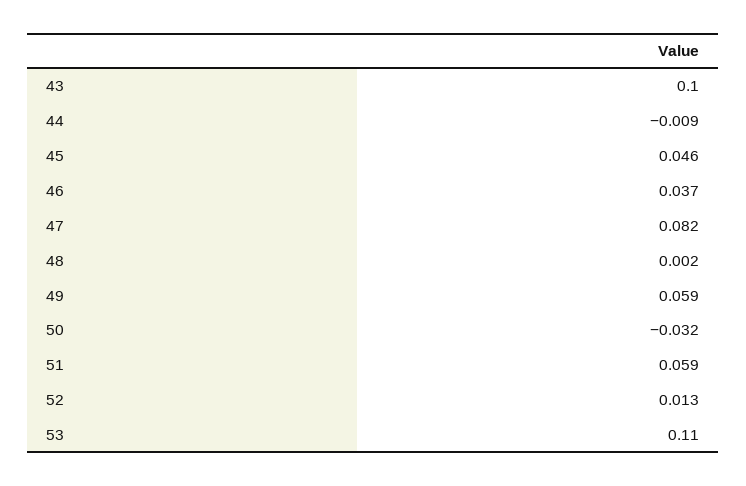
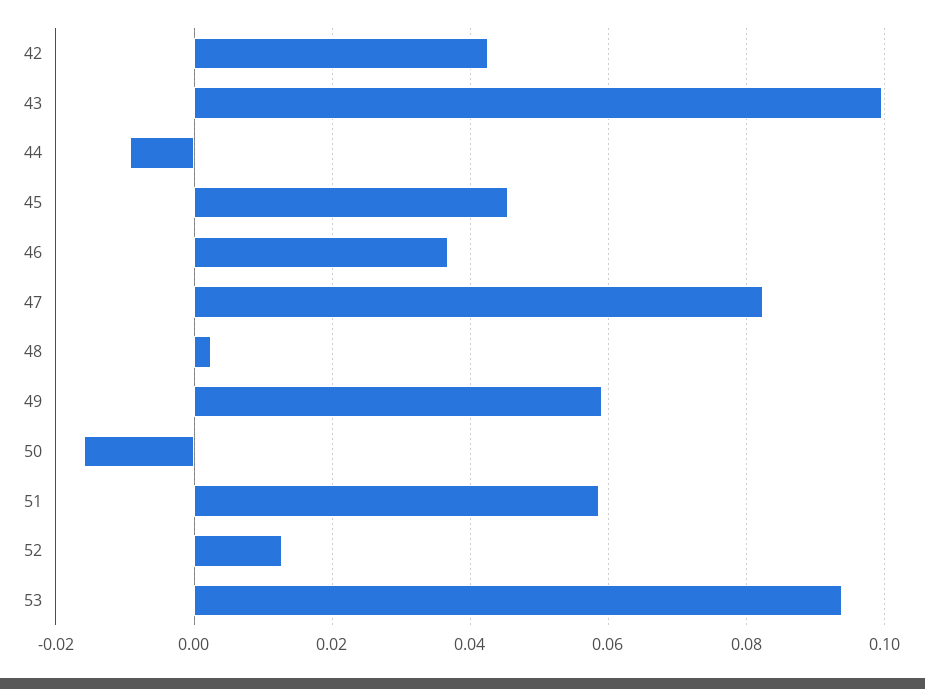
50: -0.032 -> -0.016
53: 0.11 -> 0.094
42: none -> 0.042

